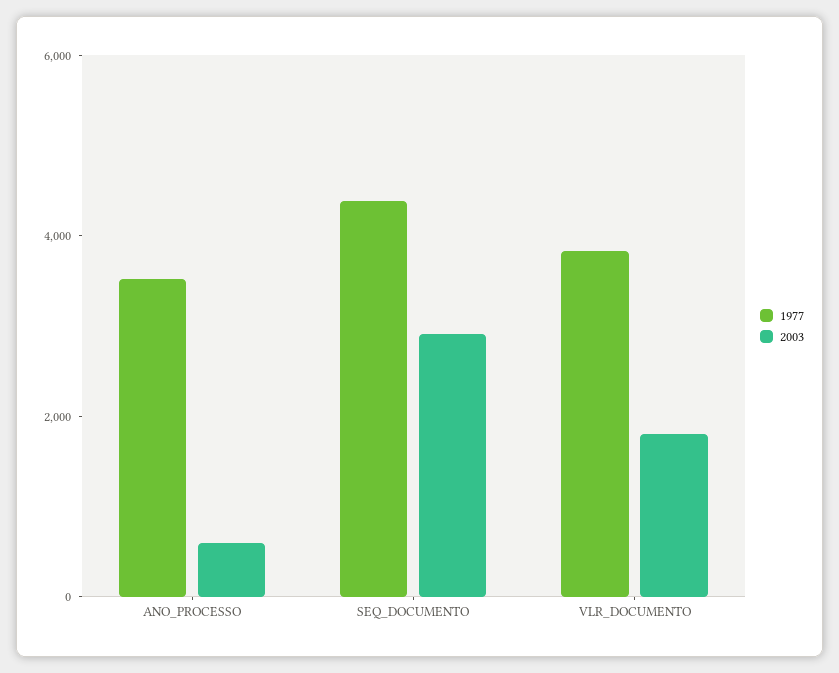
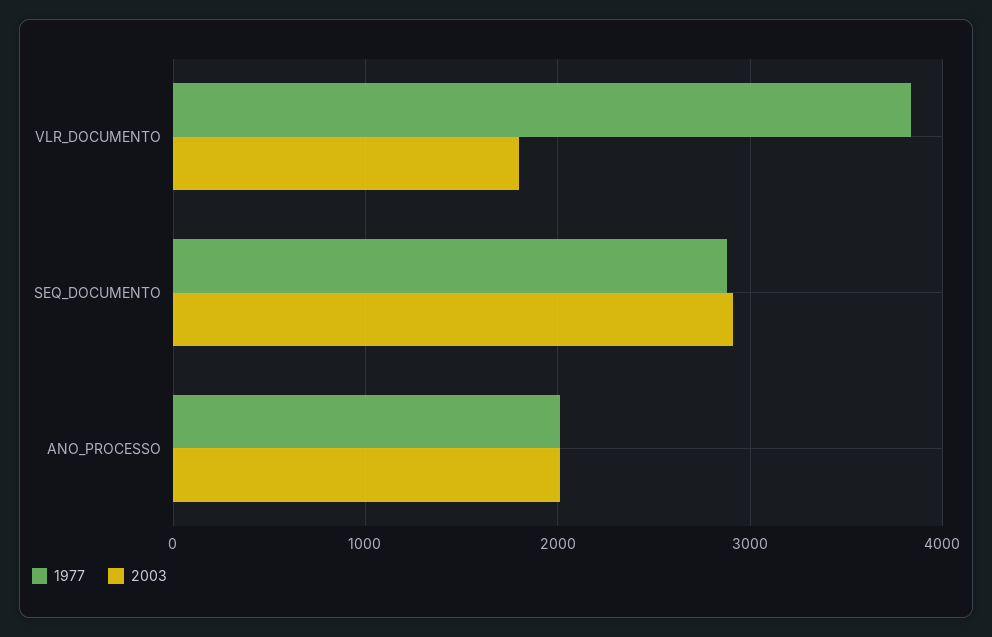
1977, ANO_PROCESSO: 3500 -> 2000
2003, ANO_PROCESSO: 500 -> 2000
1977, SEQ_DOCUMENTO: 4500 -> 2900

